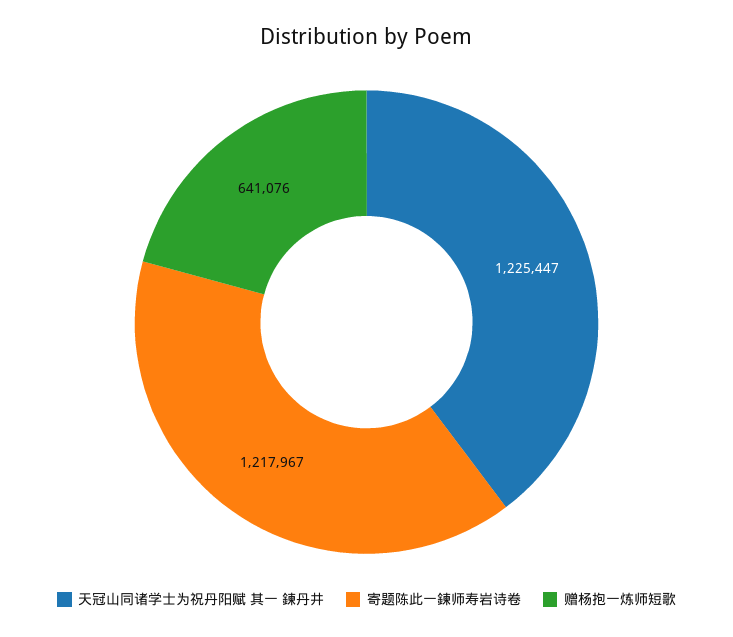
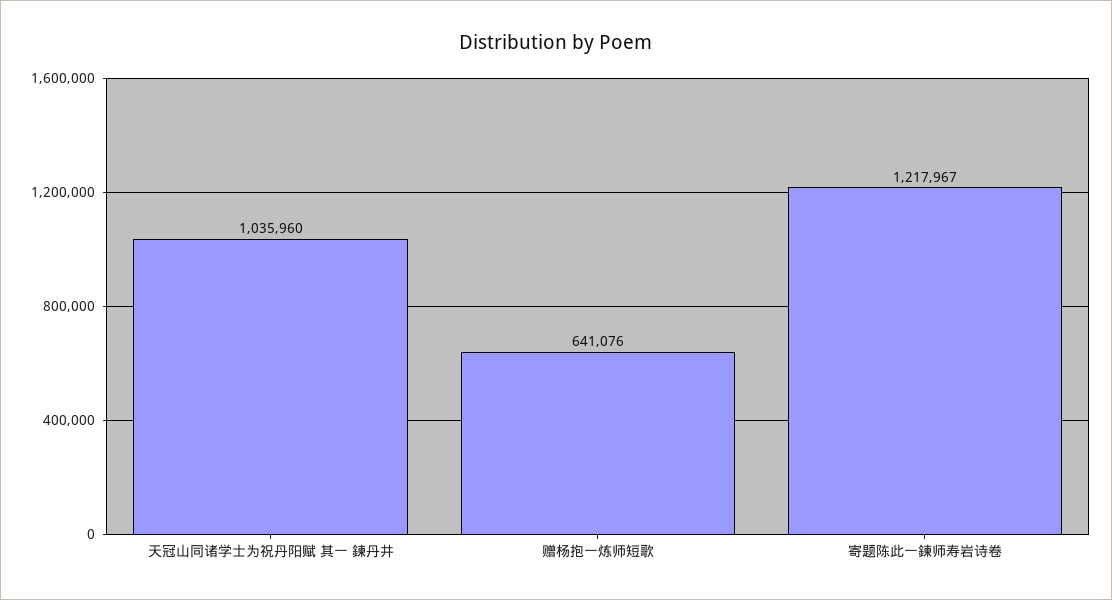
天冠山同诸学士为祝丹阳赋 其一 鍊丹井: 1225447 -> 1035960

